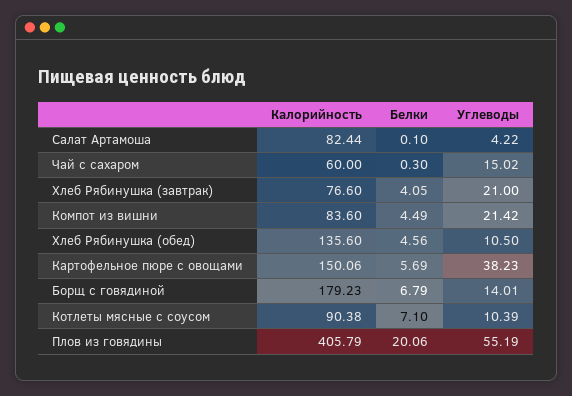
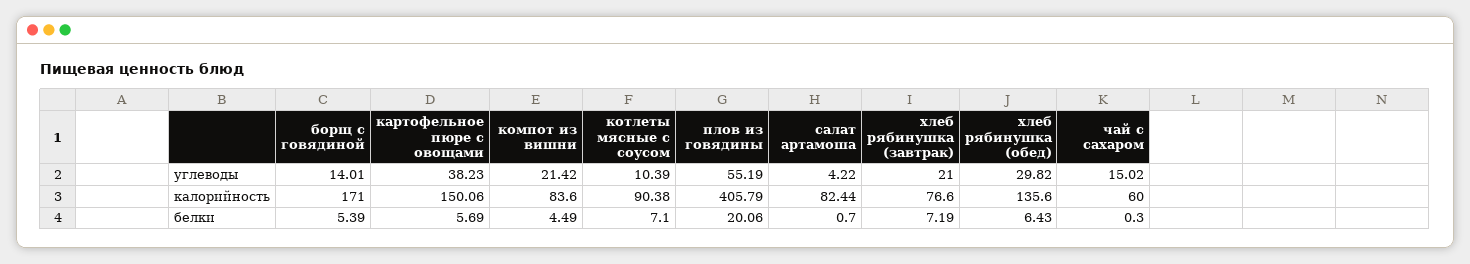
Белки, Салат Артамоша: 0.1 -> 0.7
Белки, Хлеб Рябинушка (завтрак): 4.05 -> 7.19
Белки, Хлеб Рябинушка (обед): 4.56 -> 6.43
Углеводы, Хлеб Рябинушка (обед): 10.5 -> 29.82
Калорийность, Борщ с говядиной: 179.23 -> 171
Белки, Борщ с говядиной: 6.79 -> 5.39

